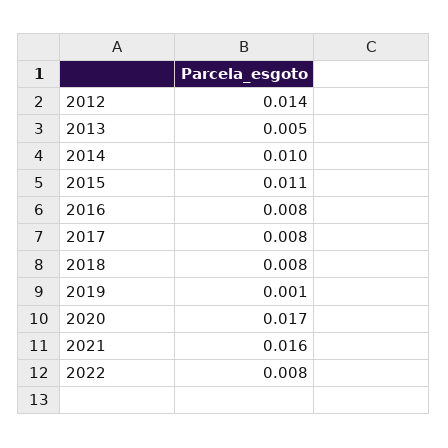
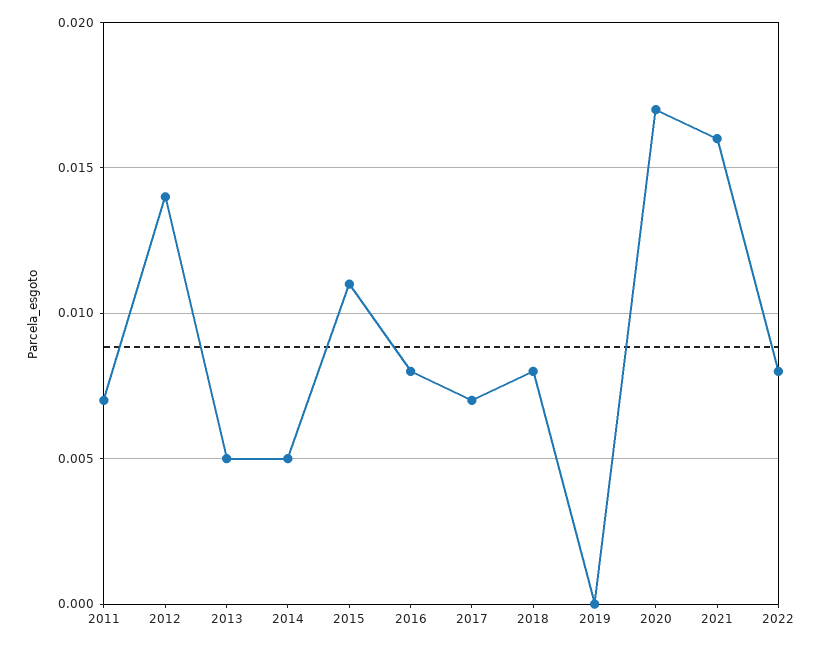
2014: 0.01 -> 0.005
2017: 0.008 -> 0.007
2019: 0.001 -> 0
2011: none -> 0.007

